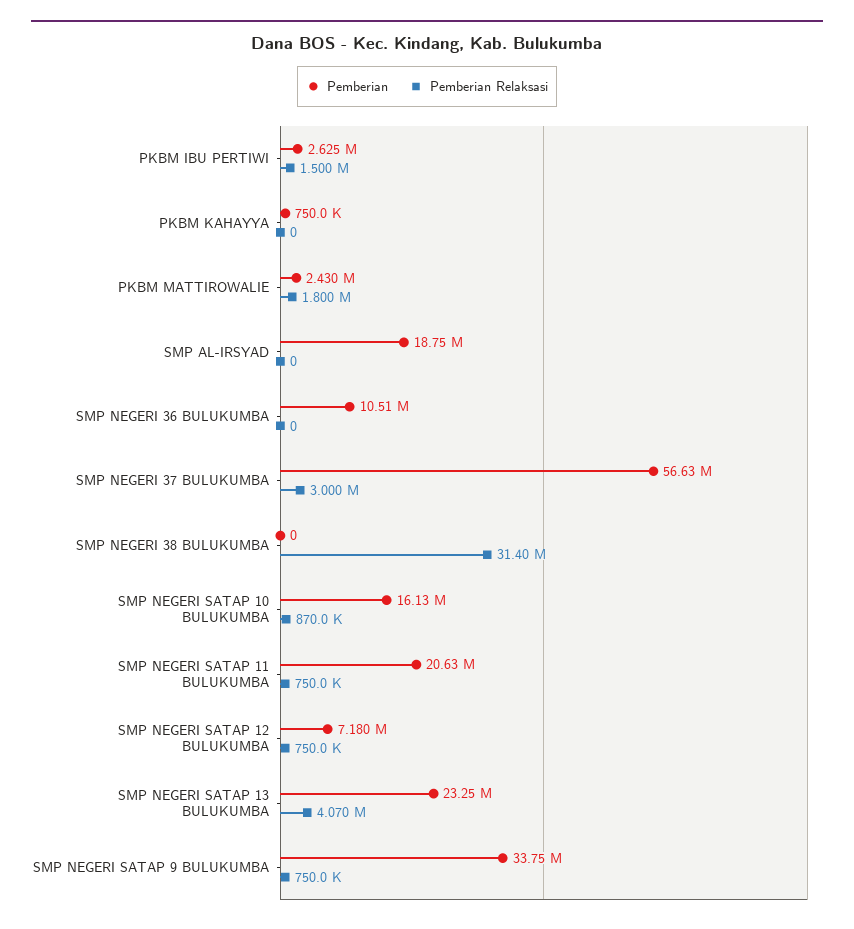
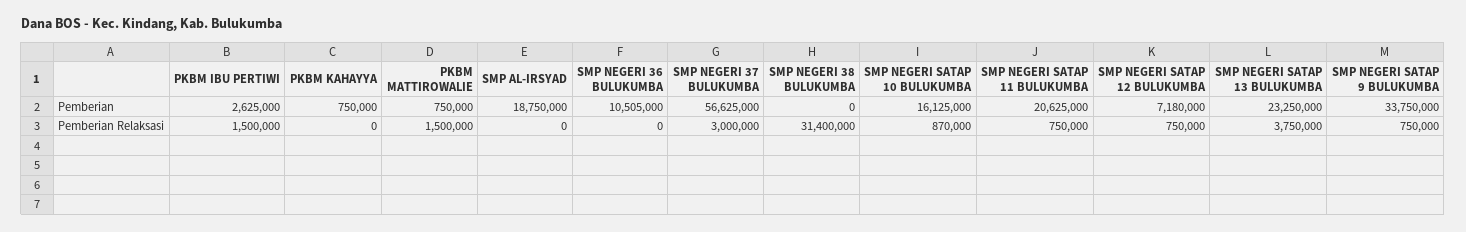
Pemberian, PKBM MATTIROWALIE: 2430000 -> 750000
Pemberian Relaksasi, PKBM MATTIROWALIE: 1800000 -> 1500000
Pemberian Relaksasi, SMP NEGERI SATAP 13 BULUKUMBA: 4070000 -> 3750000

